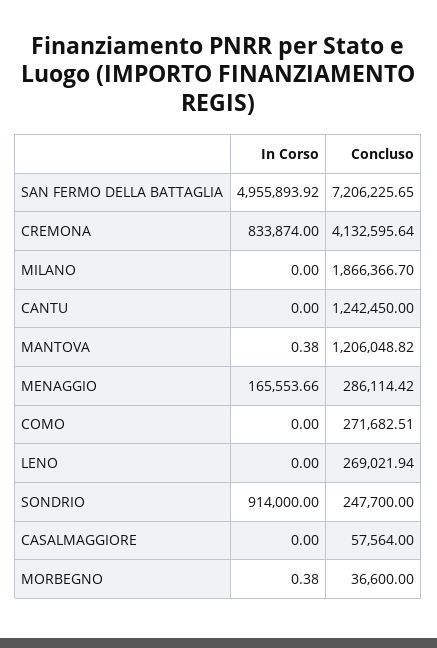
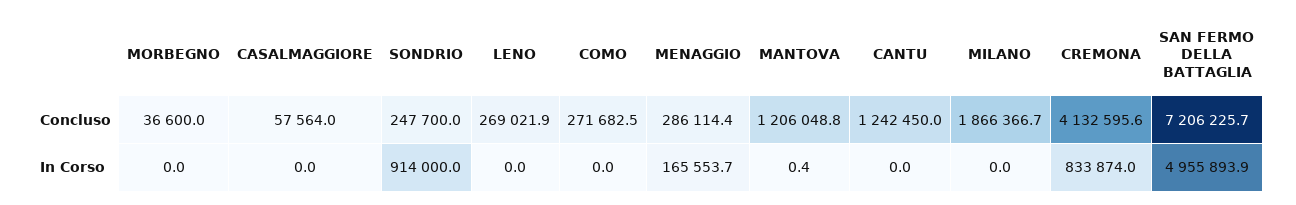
In Corso, MORBEGNO: 0.38 -> 0

